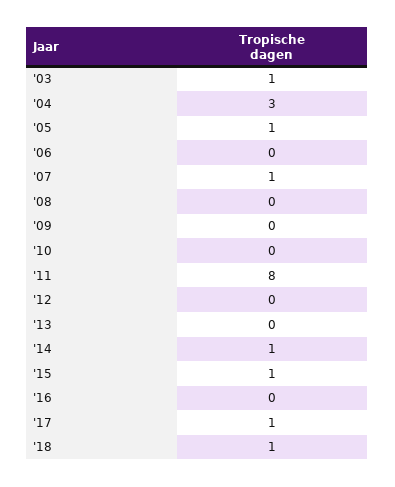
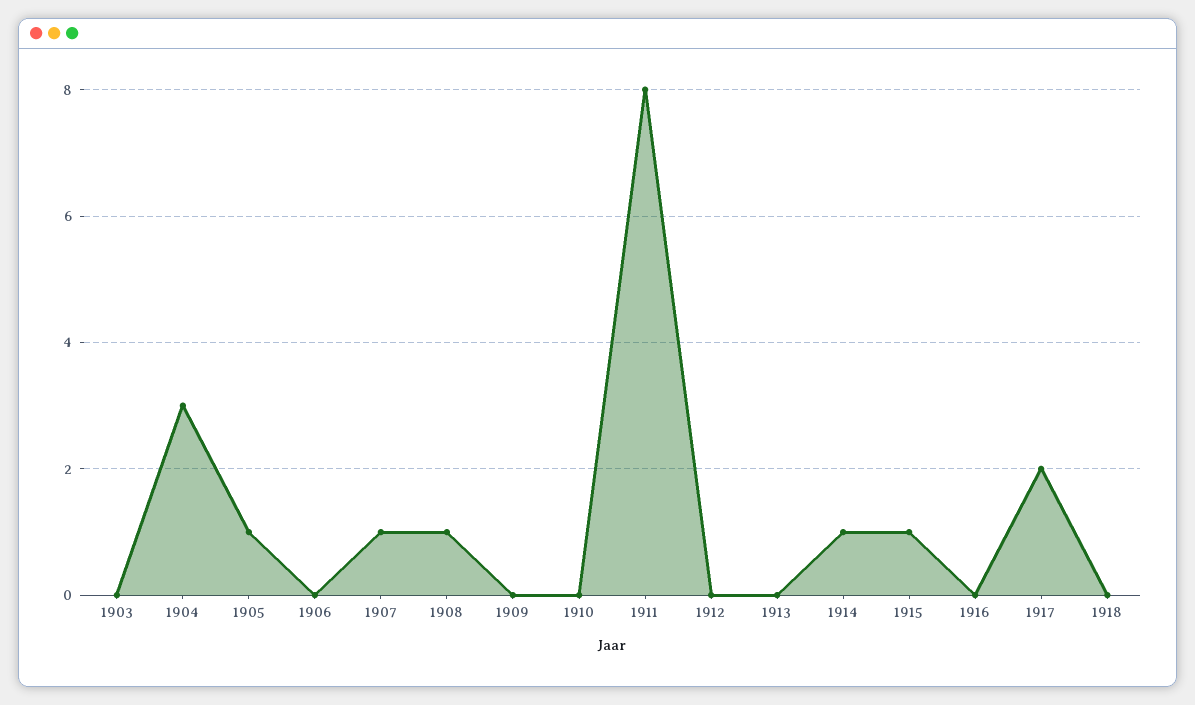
'03: 1 -> 0
'08: 0 -> 1
'17: 1 -> 2
'18: 1 -> 0

